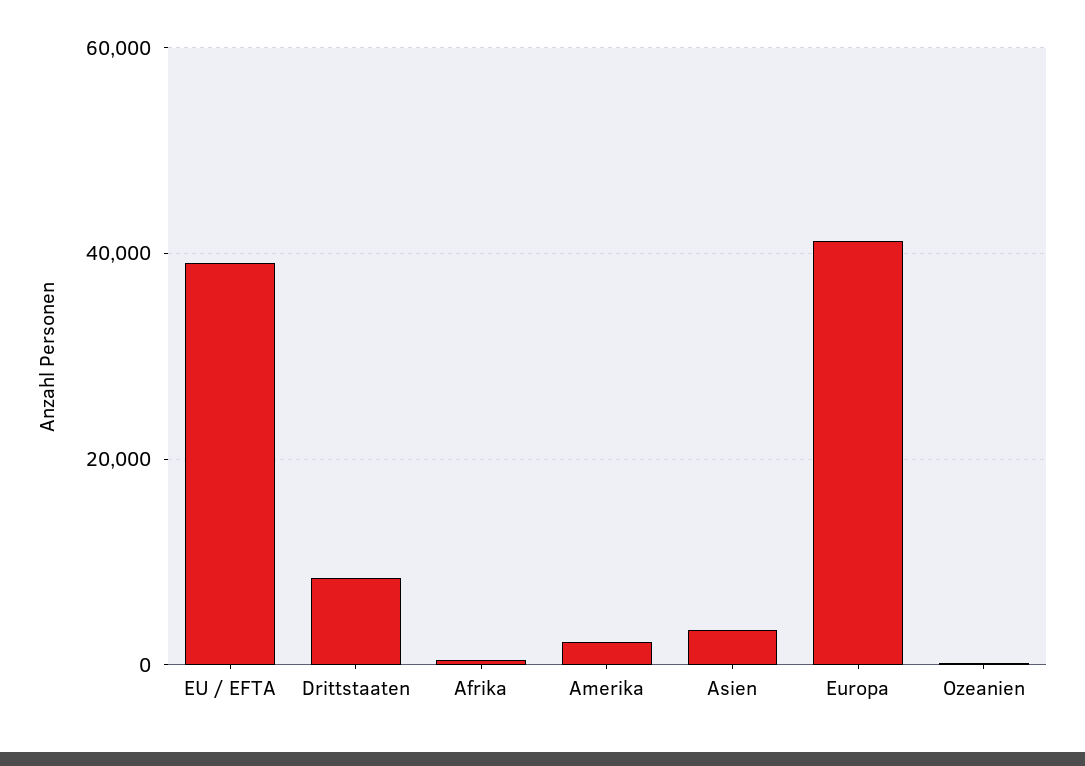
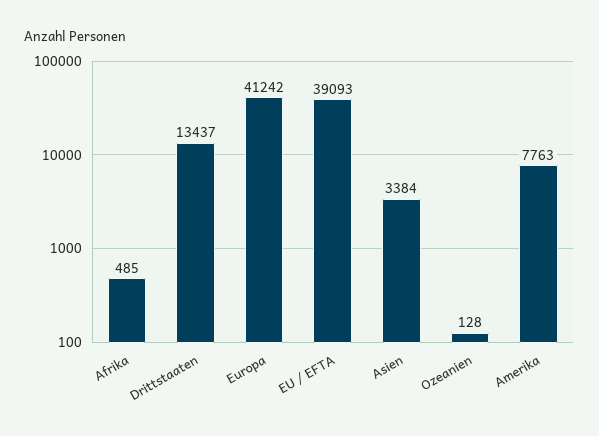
Drittstaaten: 8000 -> 13437
Amerika: 2000 -> 7763

